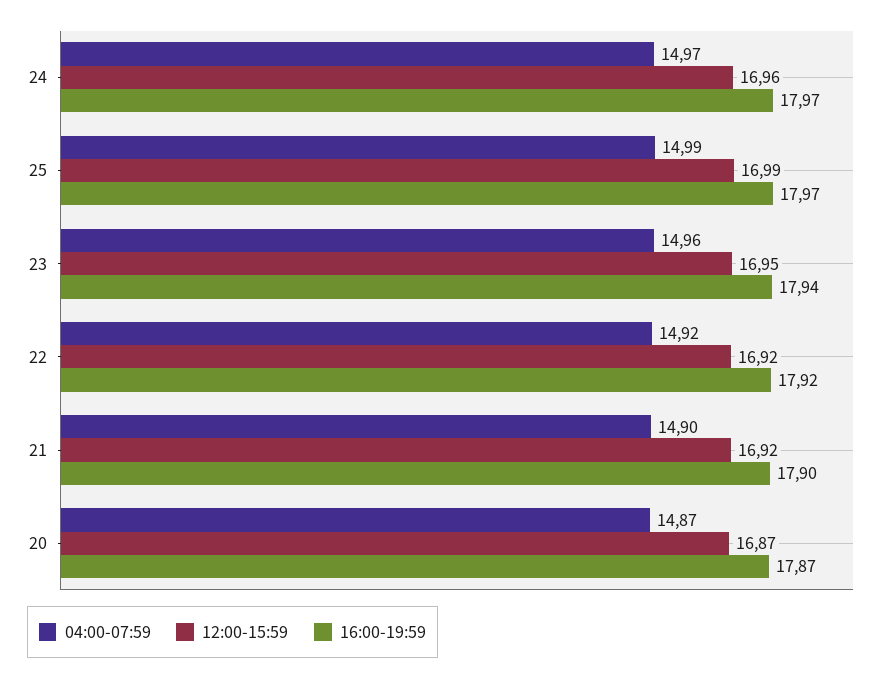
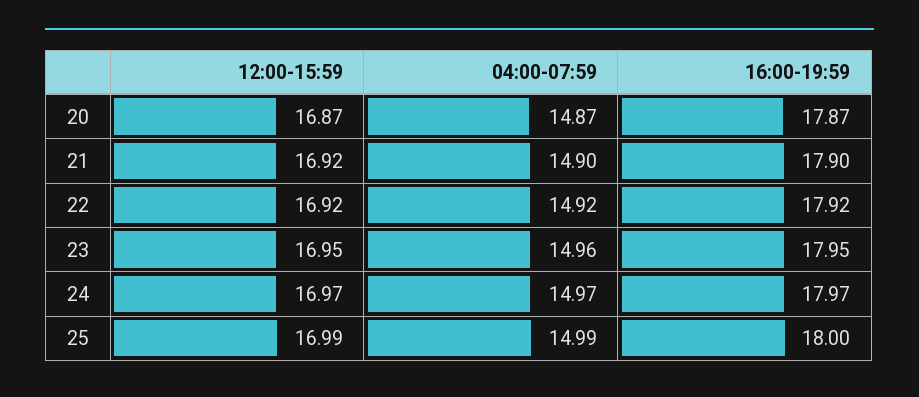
12:00-15:59, 24: 16.96 -> 16.97
16:00-19:59, 25: 17.97 -> 18
16:00-19:59, 23: 17.94 -> 17.95

